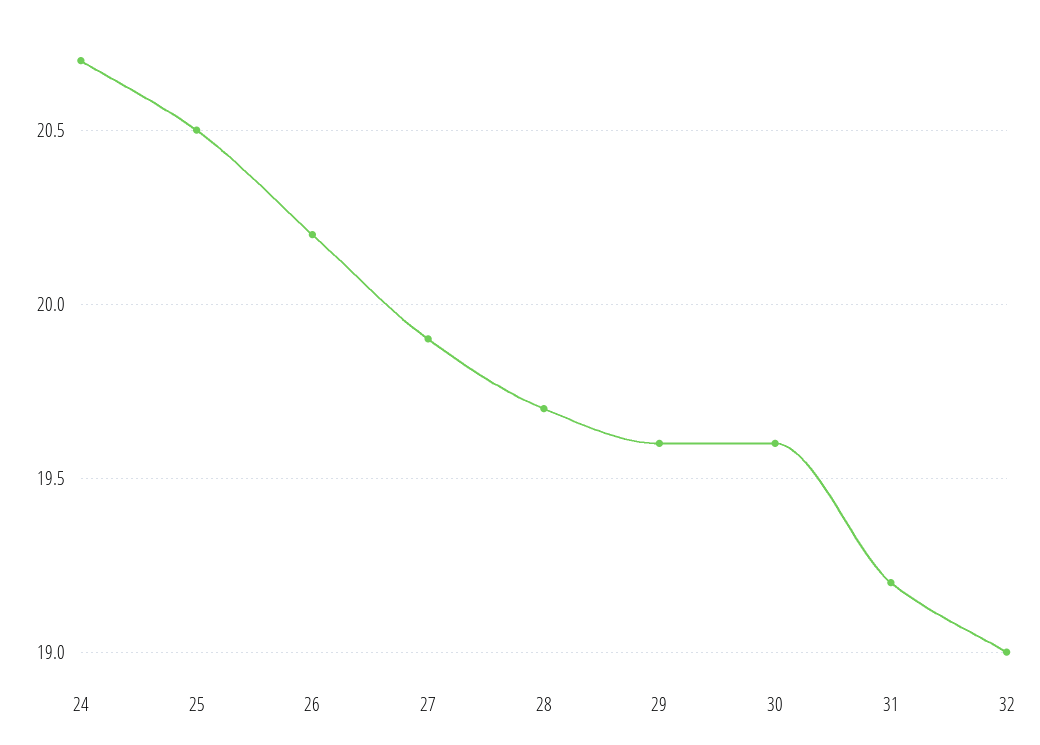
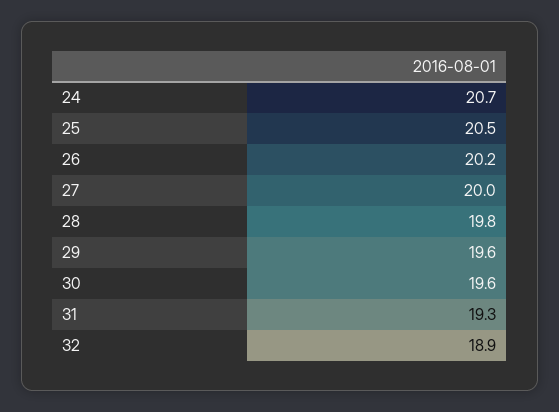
27: 19.9 -> 20
28: 19.7 -> 19.8
31: 19.2 -> 19.3
32: 19 -> 18.9

